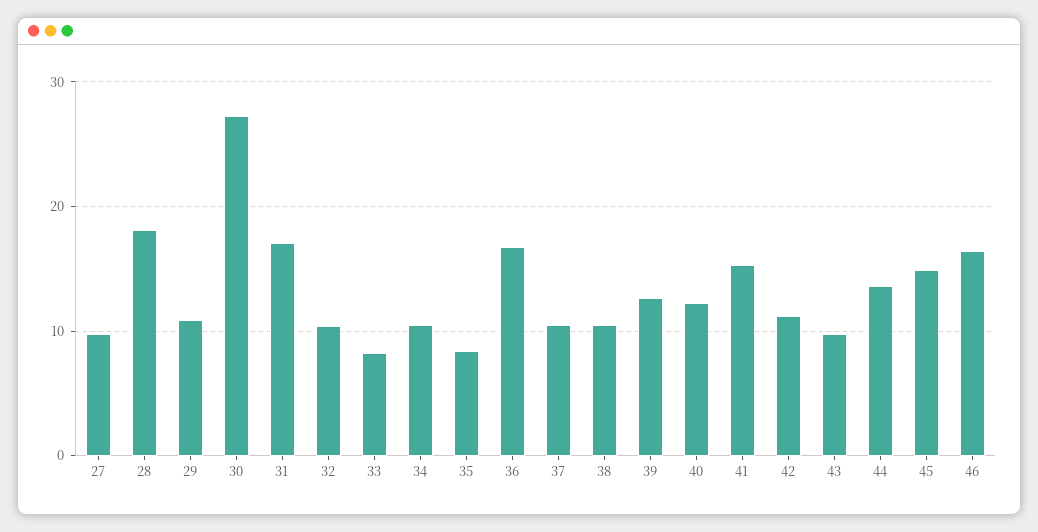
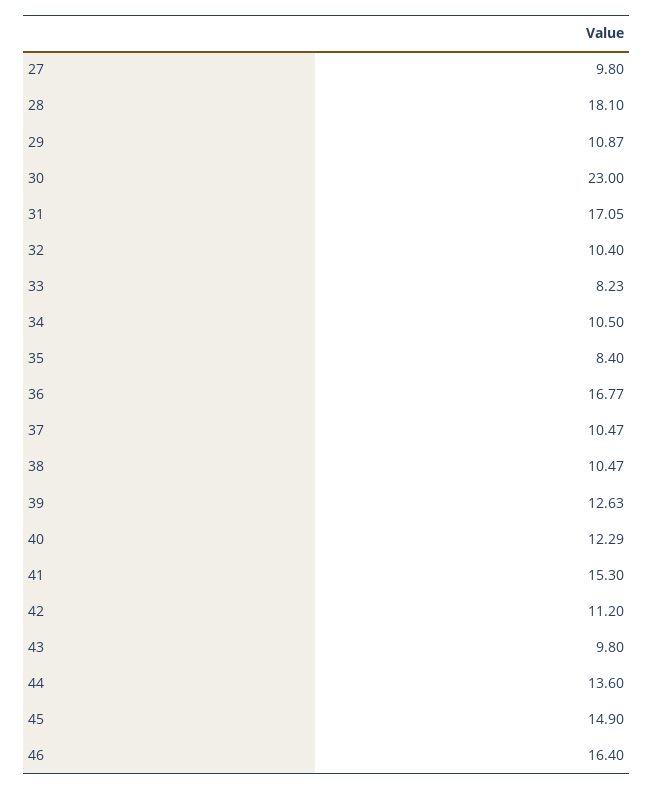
30: 27 -> 23

